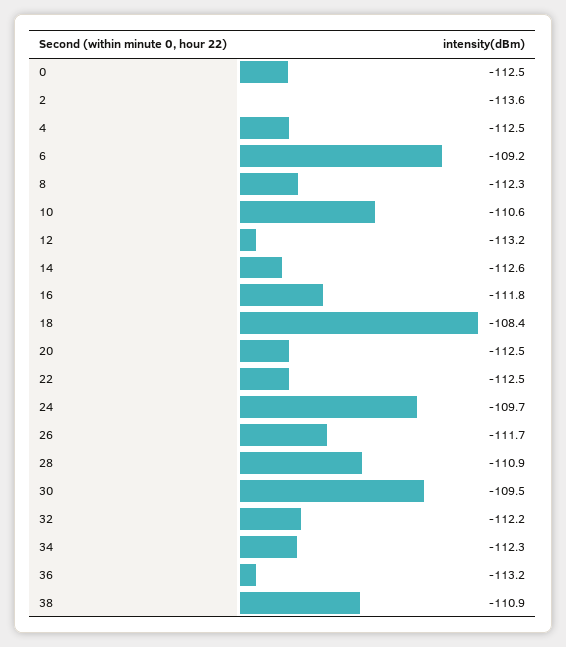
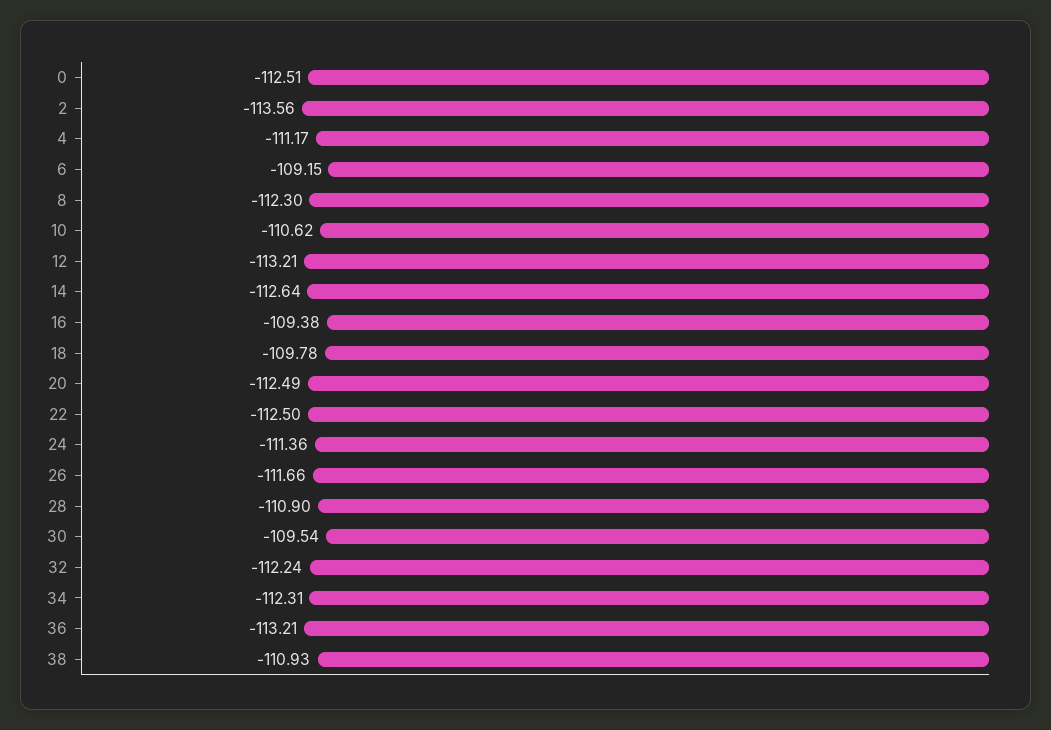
4: -112.5 -> -111.17
16: -111.8 -> -109.38
18: -108.4 -> -109.78
24: -109.7 -> -111.36

